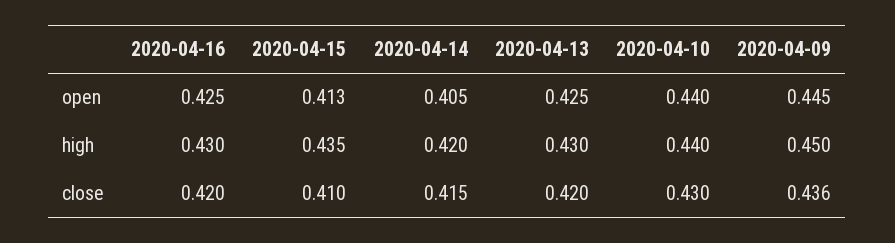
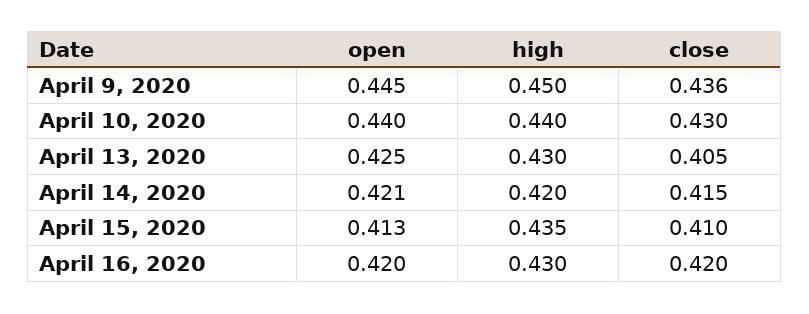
2020-04-16, open: 0.425 -> 0.42
2020-04-14, open: 0.405 -> 0.421
2020-04-13, close: 0.42 -> 0.405

